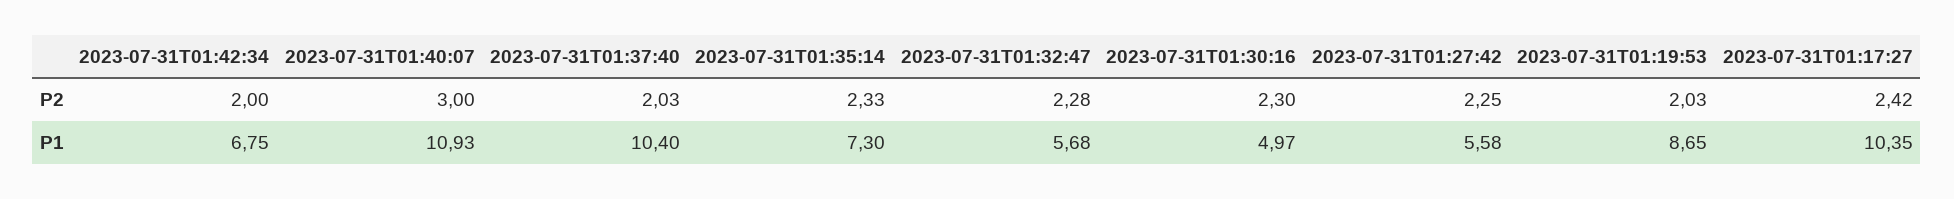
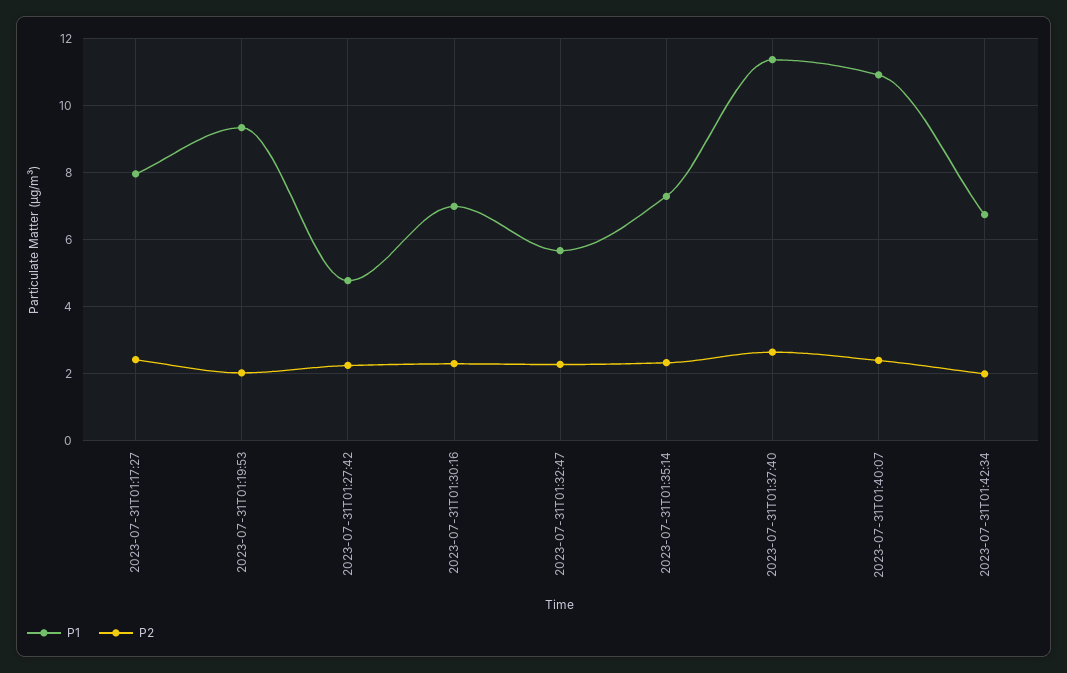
P2, 2023-07-31T01:40:07: 3 -> 2.4
P2, 2023-07-31T01:37:40: 2.03 -> 2.6
P1, 2023-07-31T01:37:40: 10.4 -> 11.4
P1, 2023-07-31T01:30:16: 4.97 -> 7
P1, 2023-07-31T01:27:42: 5.58 -> 4.8
P1, 2023-07-31T01:19:53: 8.65 -> 9.4
P1, 2023-07-31T01:17:27: 10.35 -> 8

